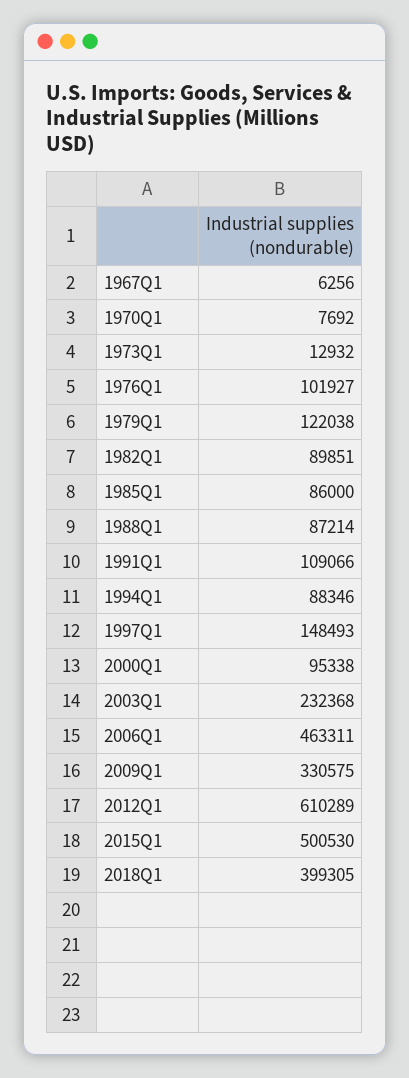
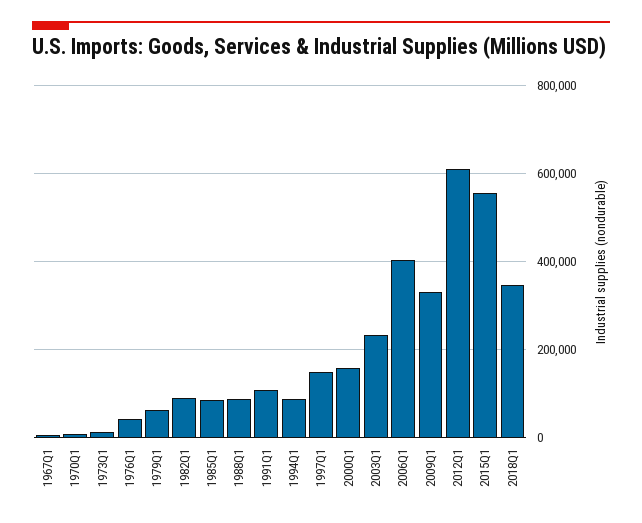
1976Q1: 101927 -> 40000
1979Q1: 122038 -> 60000
2000Q1: 95338 -> 160000
2006Q1: 463311 -> 400000
2015Q1: 500530 -> 560000
2018Q1: 399305 -> 340000

